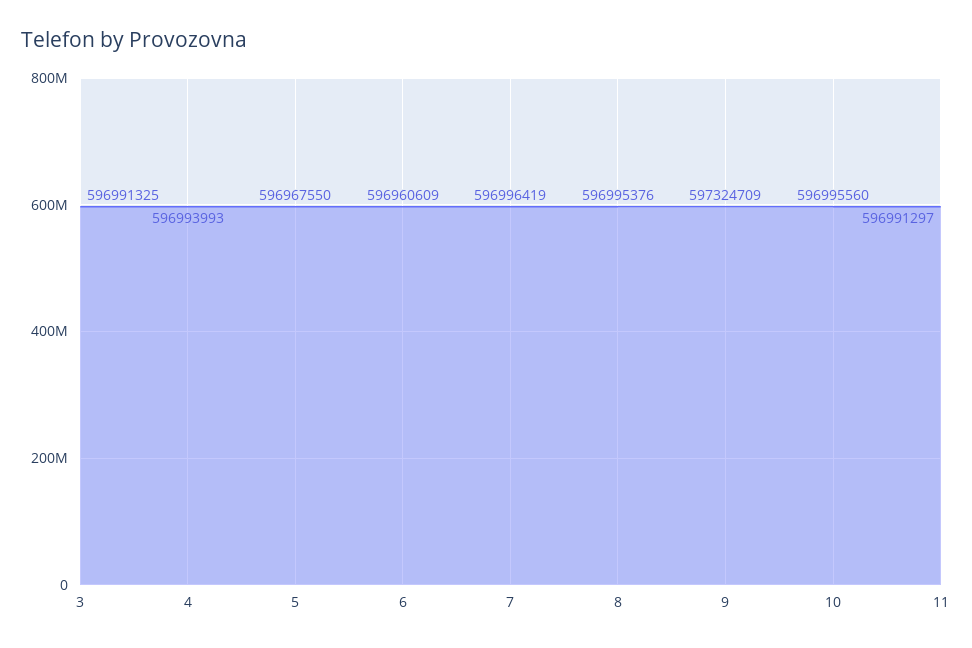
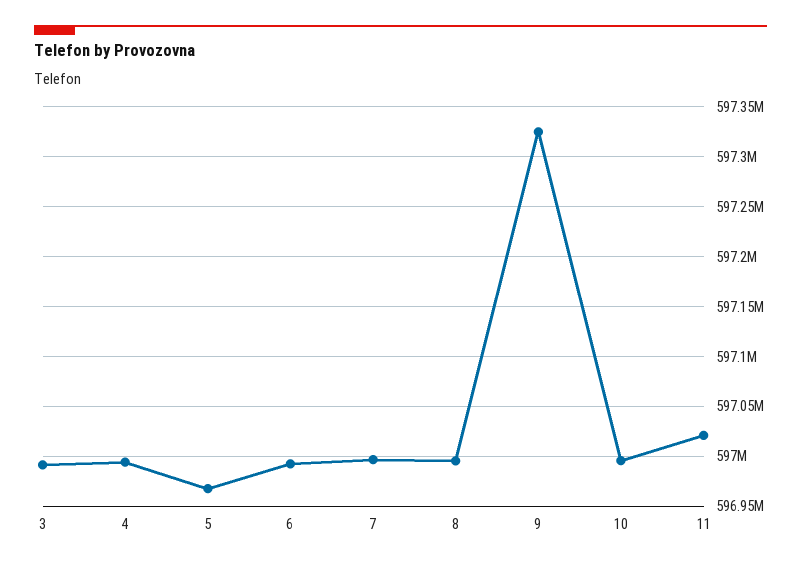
6: 596960609 -> 596990000
11: 596991297 -> 597020000

